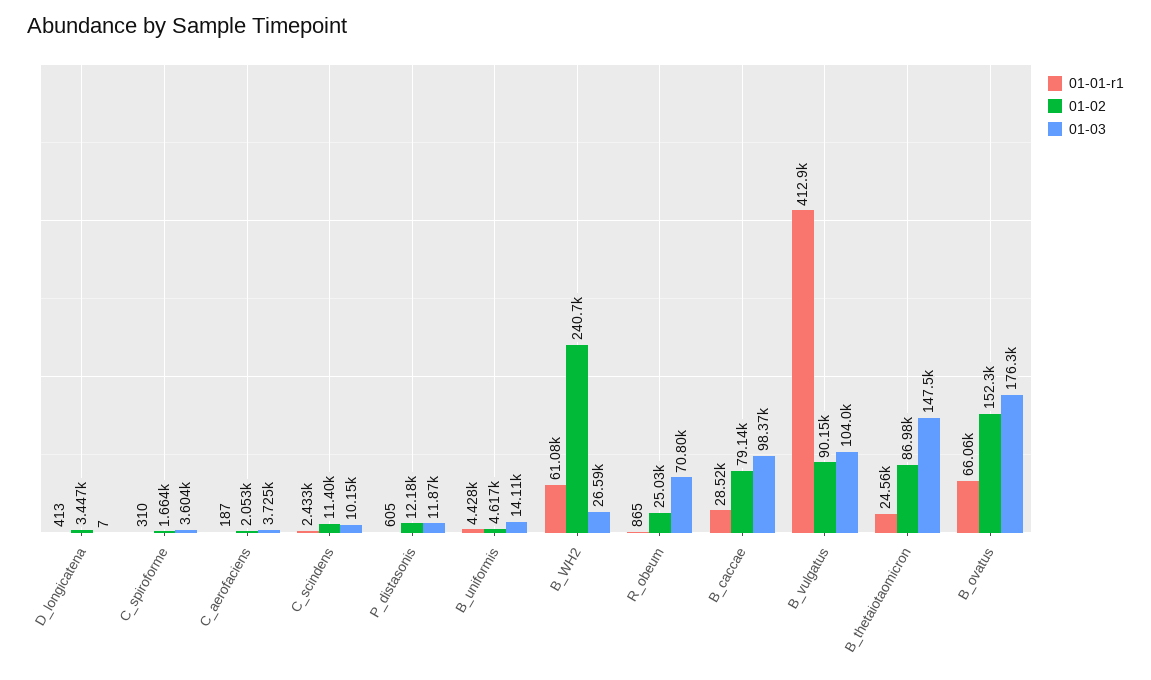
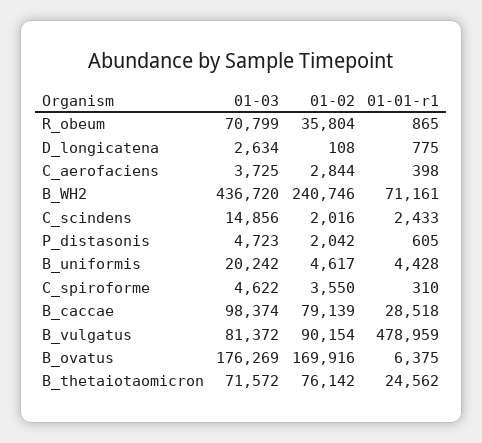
01-01-r1, D_longicatena: 413 -> 775
01-02, D_longicatena: 3447 -> 108
01-03, D_longicatena: 7 -> 2634
01-02, C_spiroforme: 1664 -> 3550
01-03, C_spiroforme: 3604 -> 4622
01-01-r1, C_aerofaciens: 187 -> 398
01-02, C_aerofaciens: 2053 -> 2844
01-02, C_scindens: 11400 -> 2016
01-03, C_scindens: 10150 -> 14856
01-02, P_distasonis: 12180 -> 2042
01-03, P_distasonis: 11870 -> 4723
01-03, B_uniformis: 14110 -> 20242
01-01-r1, B_WH2: 61080 -> 71161
01-03, B_WH2: 26590 -> 436720
01-02, R_obeum: 25030 -> 35804
01-01-r1, B_vulgatus: 412900 -> 478959
01-03, B_vulgatus: 104000 -> 81372
01-02, B_thetaiotaomicron: 86980 -> 76142
01-03, B_thetaiotaomicron: 147500 -> 71572
01-01-r1, B_ovatus: 66060 -> 6375
01-02, B_ovatus: 152300 -> 169916

